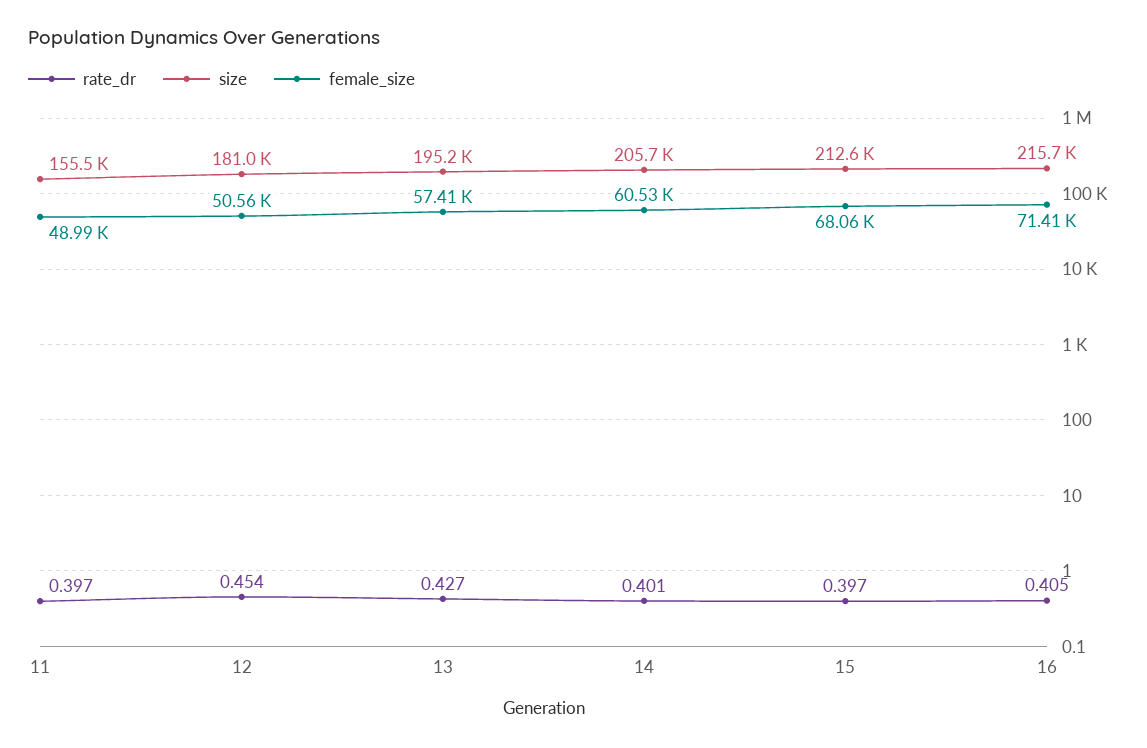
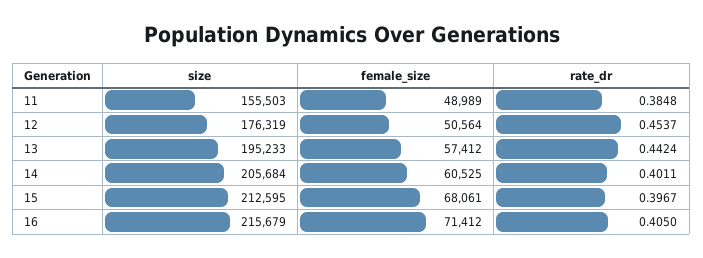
rate_dr, 11: 0.397 -> 0.3848
size, 12: 181000 -> 176319
rate_dr, 13: 0.427 -> 0.4424

